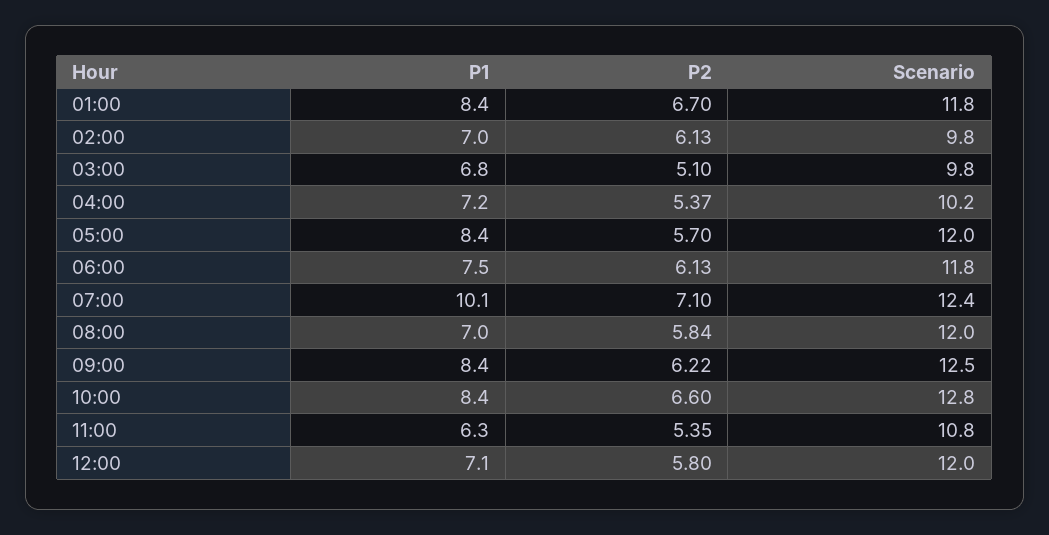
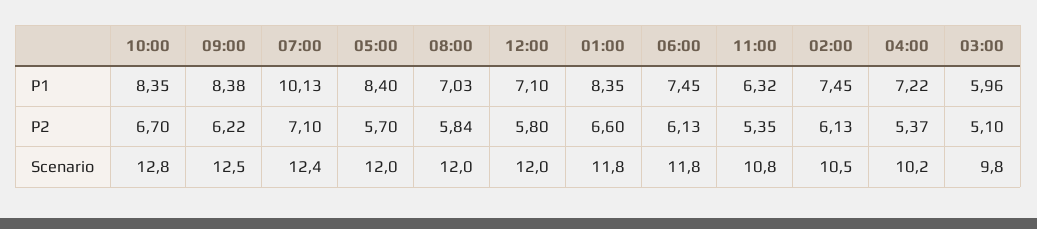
P2, 01:00: 6.7 -> 6.6
P1, 02:00: 7 -> 7.45
Scenario, 02:00: 9.8 -> 10.5
P1, 03:00: 6.8 -> 5.96
P2, 10:00: 6.6 -> 6.7

